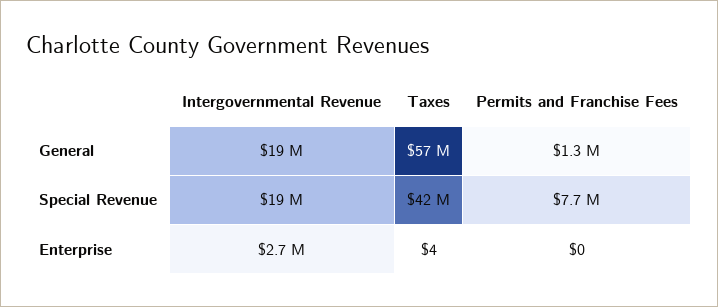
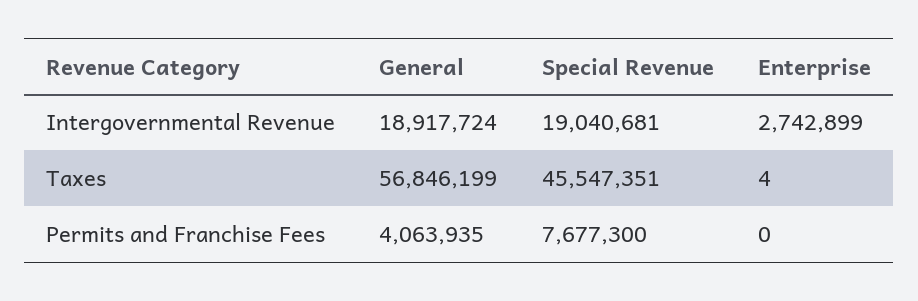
Permits and Franchise Fees, General: 1300000 -> 4063935
Taxes, Special Revenue: 42000000 -> 45547351

